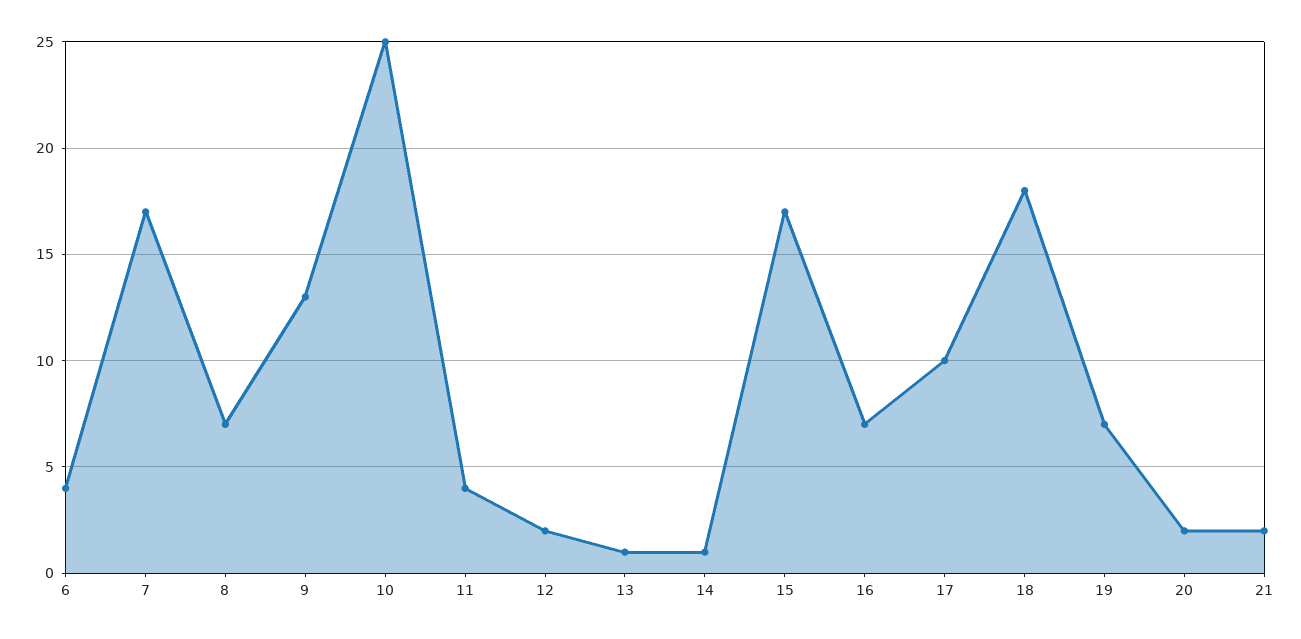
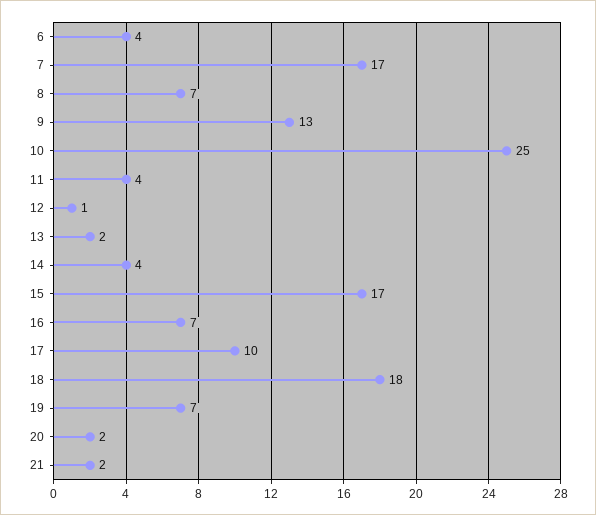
12: 2 -> 1
13: 1 -> 2
14: 1 -> 4

